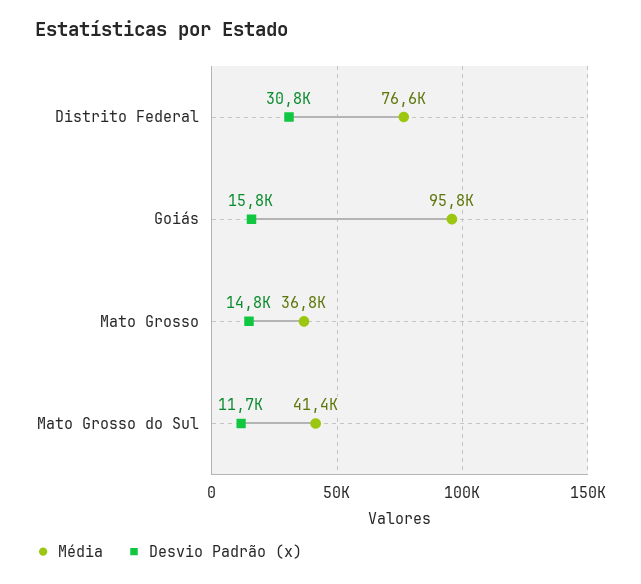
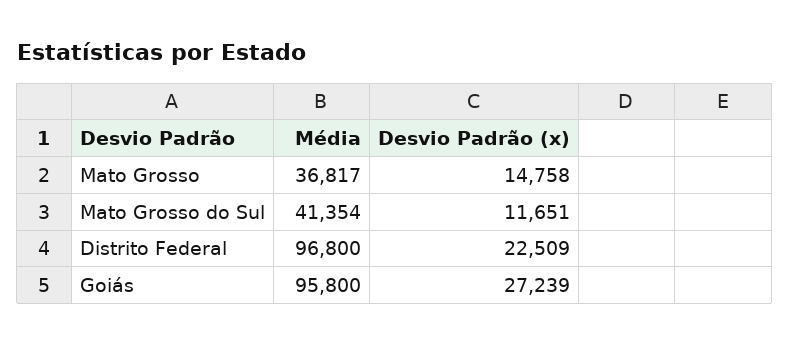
Média, Distrito Federal: 76600 -> 96800
Desvio Padrão (x), Distrito Federal: 30800 -> 22509
Desvio Padrão (x), Goiás: 15800 -> 27239

